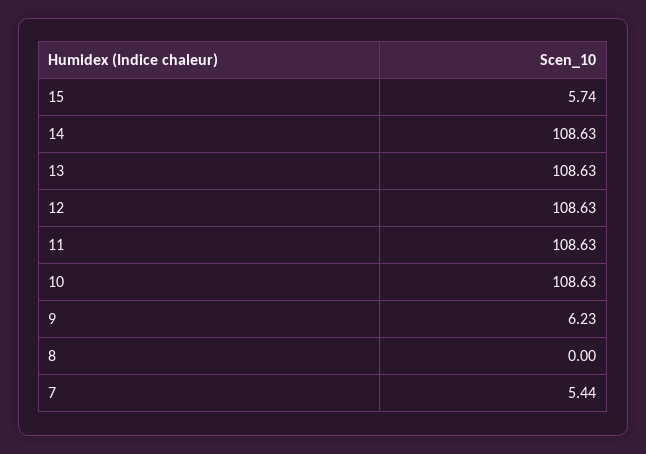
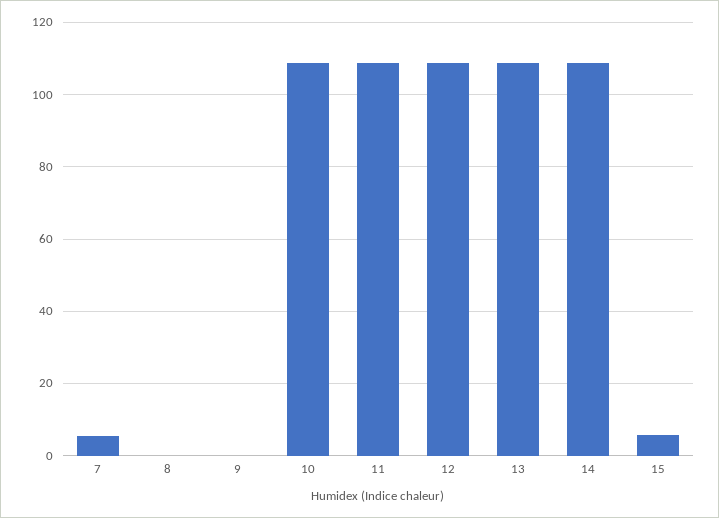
9: 6.23 -> 0

